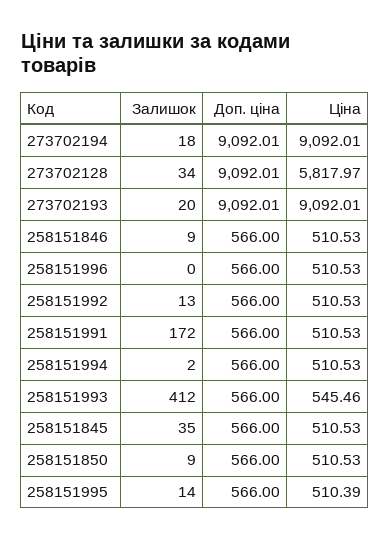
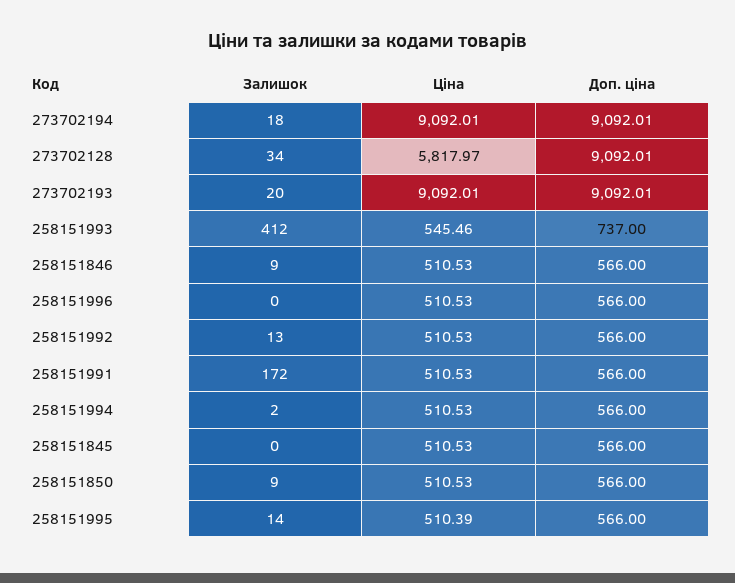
Доп. ціна, 258151993: 566 -> 737
Залишок, 258151845: 35 -> 0

